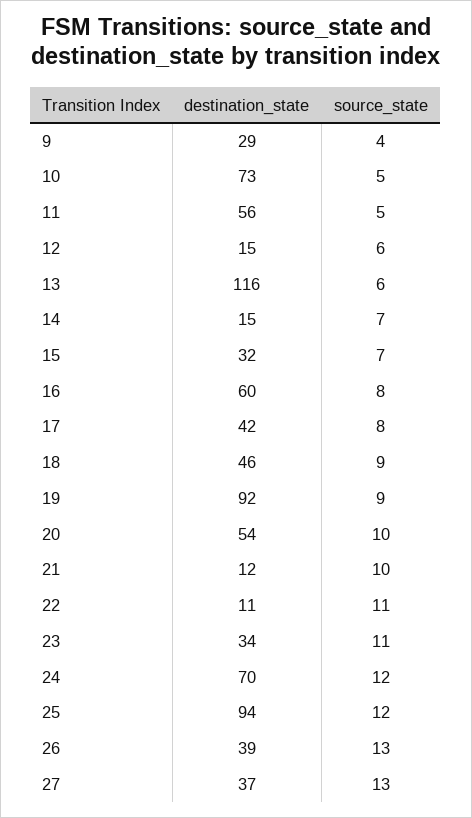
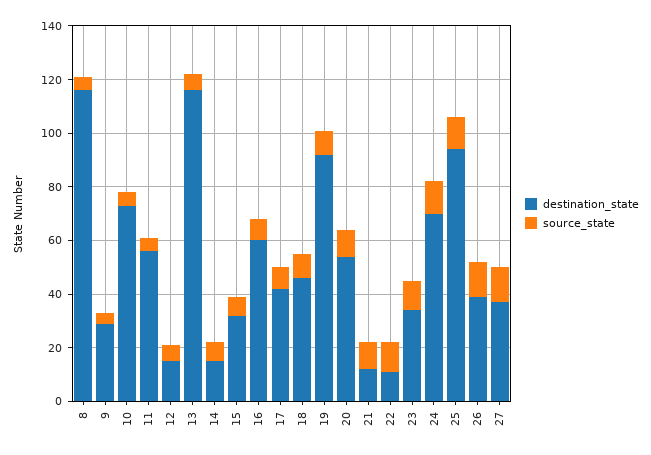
destination_state, 8: none -> 115
source_state, 8: none -> 5

